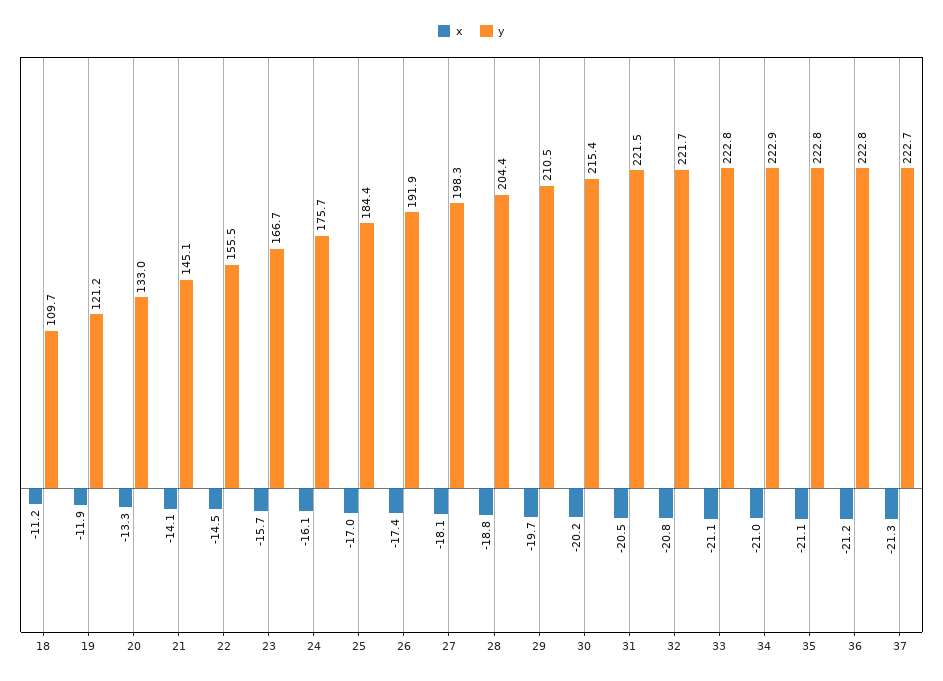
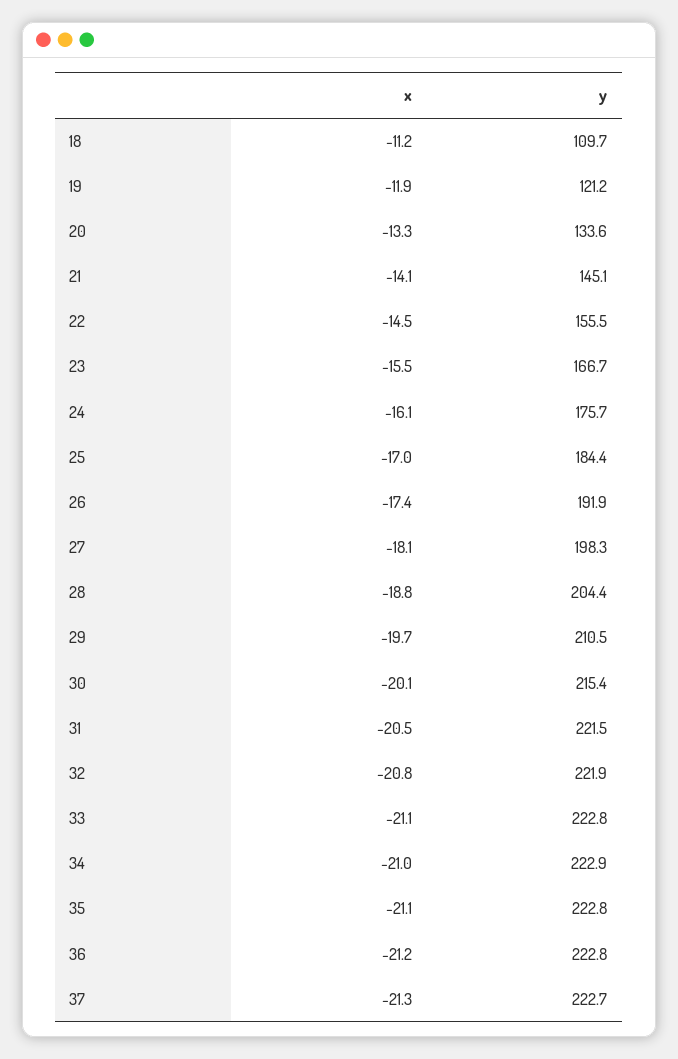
y, 20: 133 -> 133.6
x, 23: -15.7 -> -15.5
x, 30: -20.2 -> -20.1
y, 32: 221.7 -> 221.9

